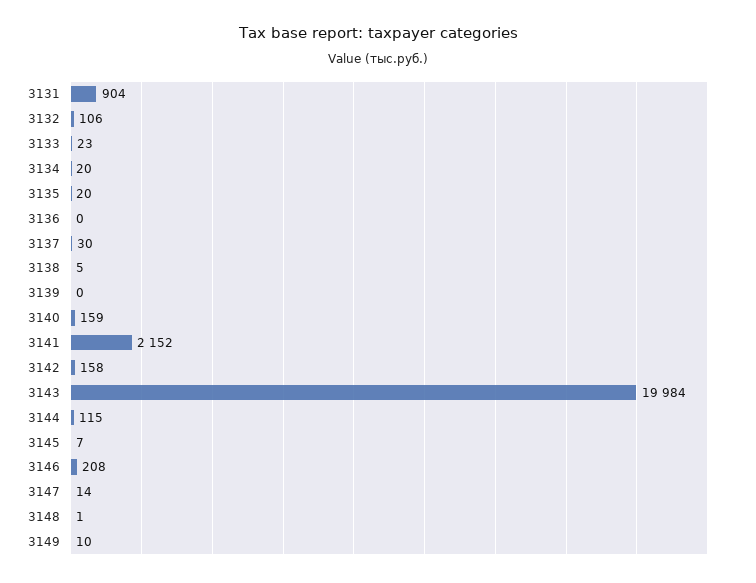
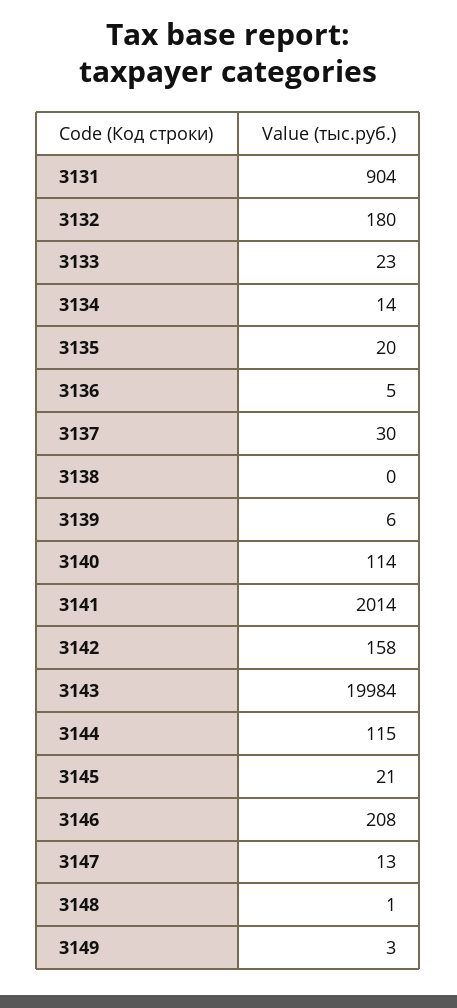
3132: 106 -> 180
3134: 20 -> 14
3136: 0 -> 5
3138: 5 -> 0
3139: 0 -> 6
3140: 159 -> 114
3141: 2152 -> 2014
3145: 7 -> 21
3147: 14 -> 13
3149: 10 -> 3

